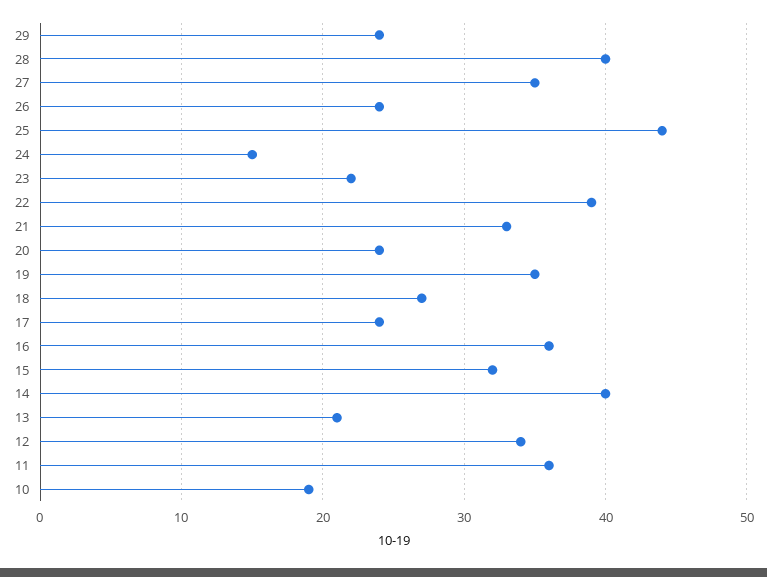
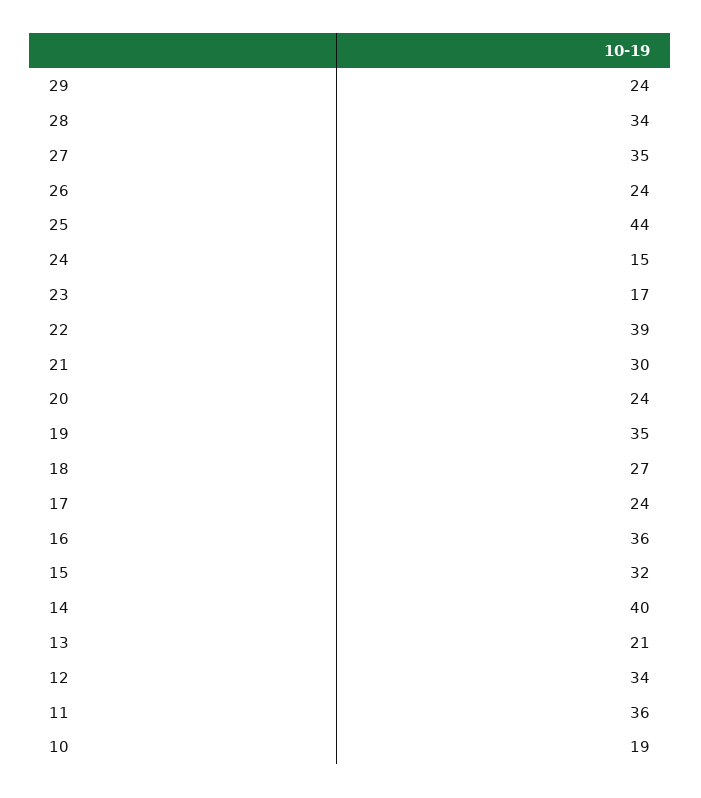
28: 40 -> 34
23: 22 -> 17
21: 33 -> 30

